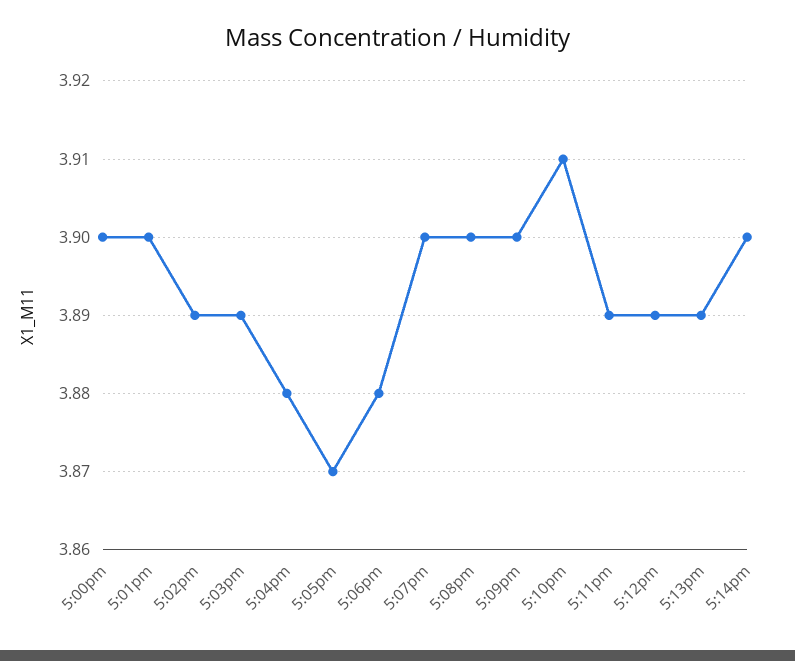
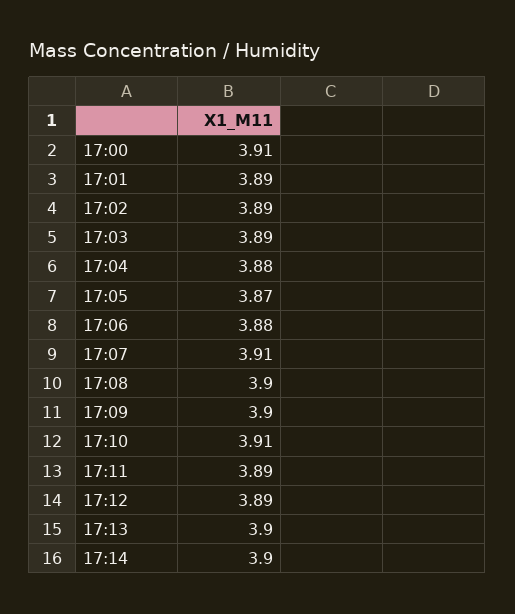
5:00pm: 3.9 -> 3.91
5:01pm: 3.9 -> 3.89
5:07pm: 3.9 -> 3.91
5:13pm: 3.89 -> 3.9

